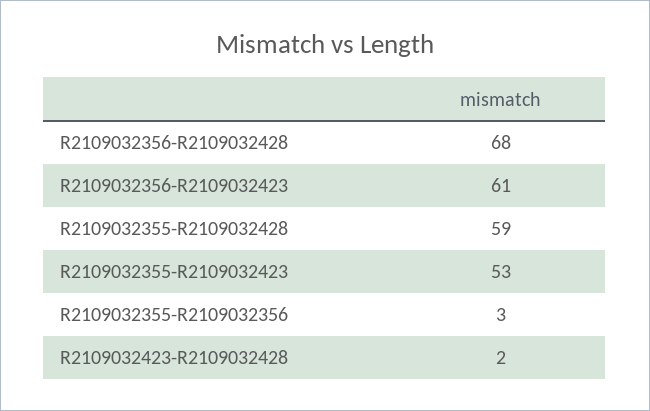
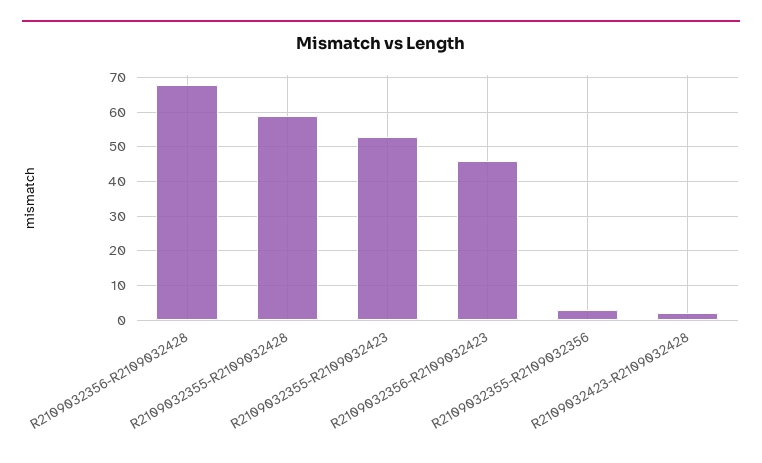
R2109032356-R2109032423: 61 -> 45

